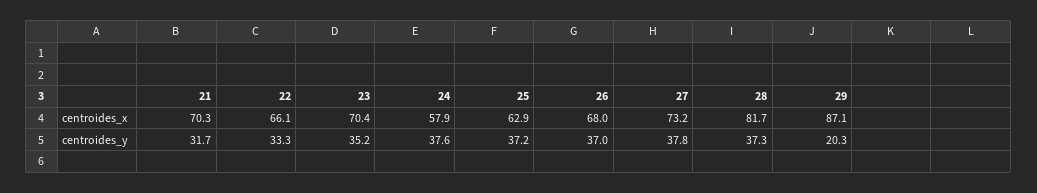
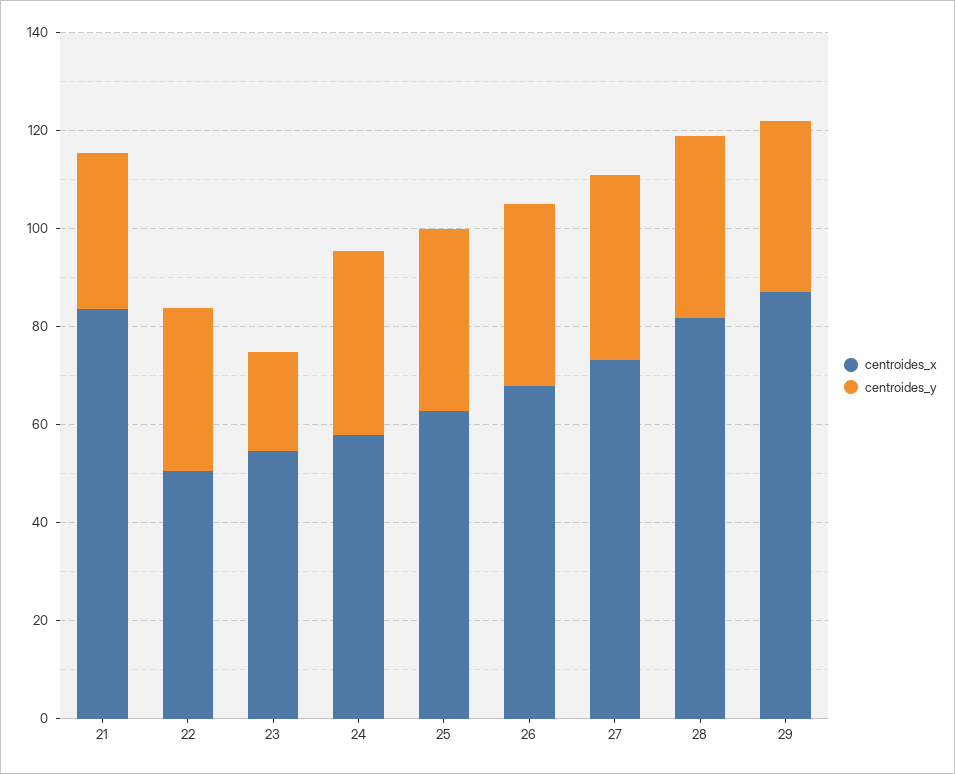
centroides_x, 21: 70.3 -> 85
centroides_x, 22: 66.1 -> 50
centroides_x, 23: 70.4 -> 55
centroides_y, 23: 35.2 -> 20
centroides_y, 29: 20.3 -> 35

